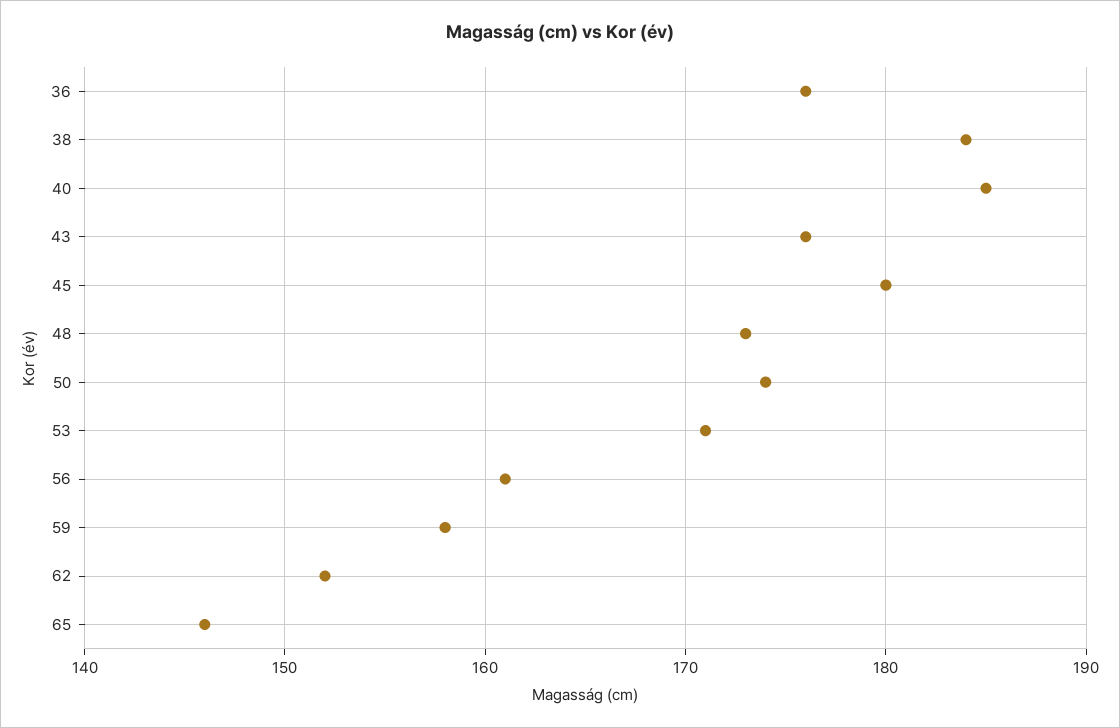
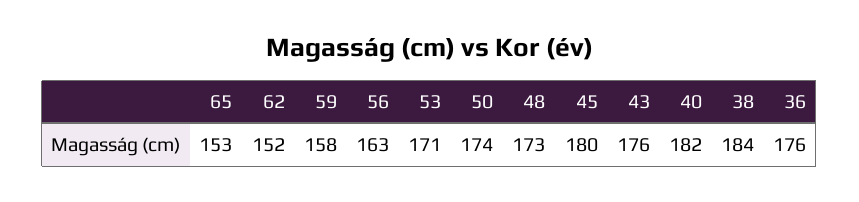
40: 185 -> 182
56: 161 -> 163
65: 146 -> 153

